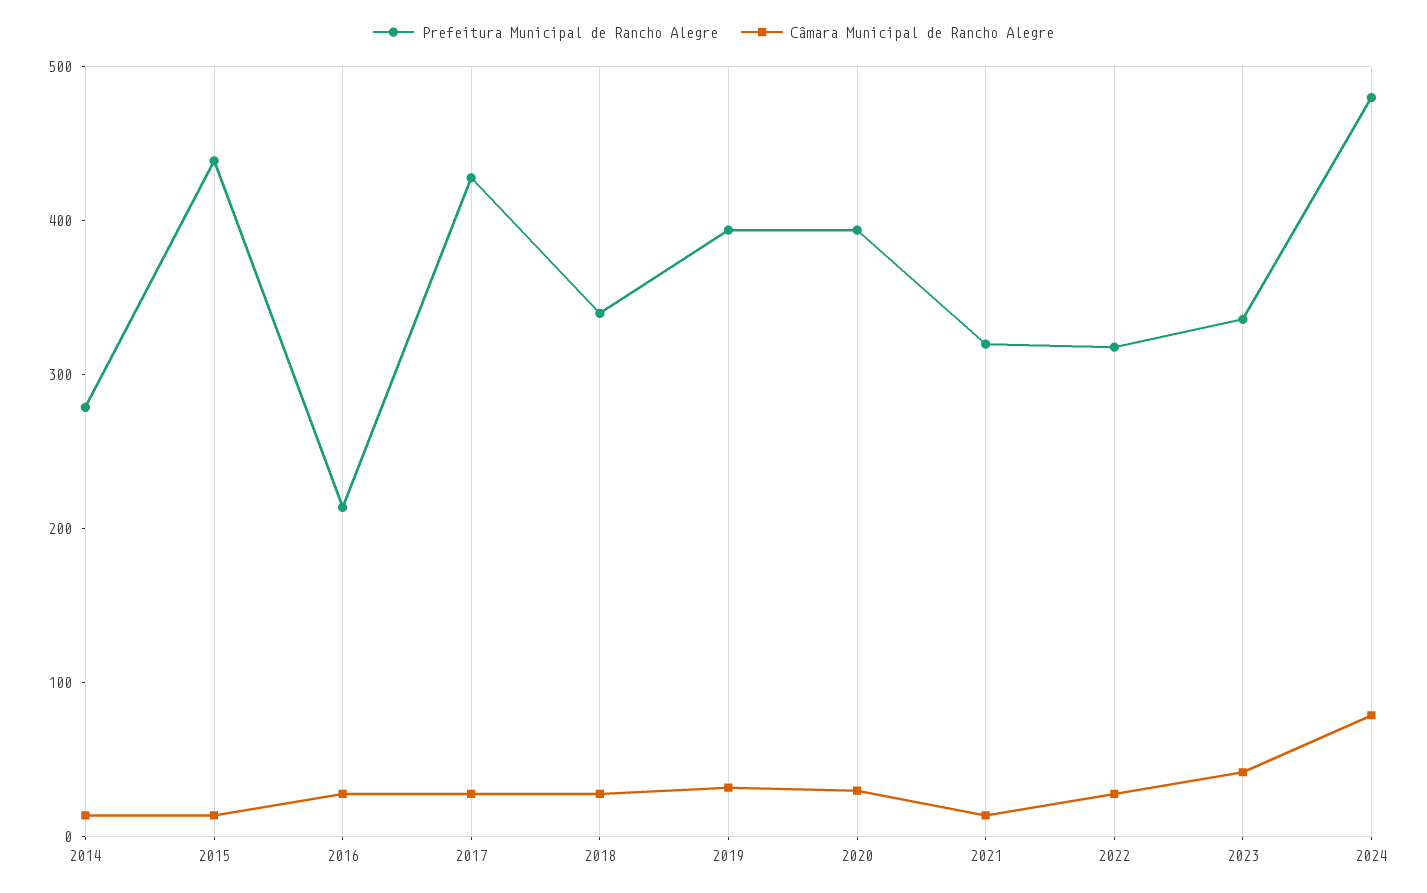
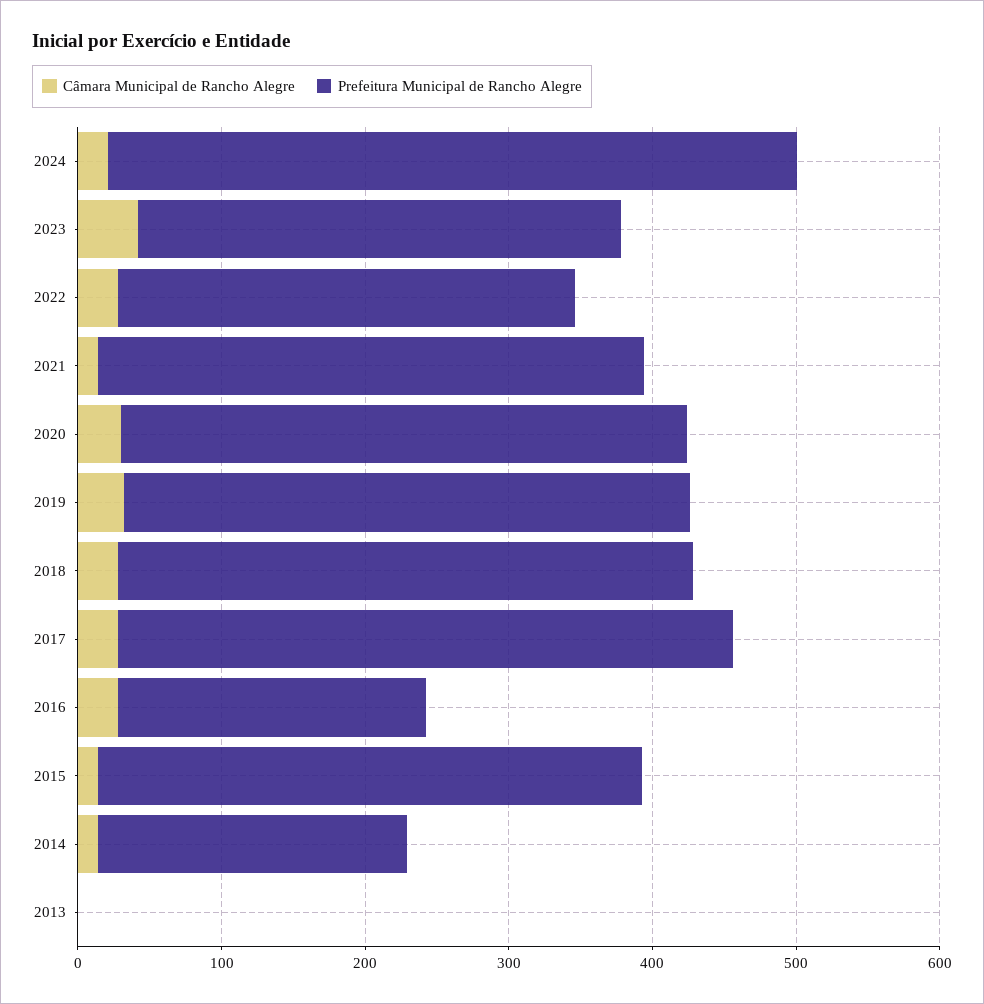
Prefeitura Municipal de Rancho Alegre, 2014: 280 -> 220
Prefeitura Municipal de Rancho Alegre, 2015: 440 -> 380
Prefeitura Municipal de Rancho Alegre, 2018: 340 -> 400
Prefeitura Municipal de Rancho Alegre, 2021: 320 -> 380
Câmara Municipal de Rancho Alegre, 2024: 80 -> 20
Câmara Municipal de Rancho Alegre, 2013: none -> 0
Prefeitura Municipal de Rancho Alegre, 2013: none -> 0

